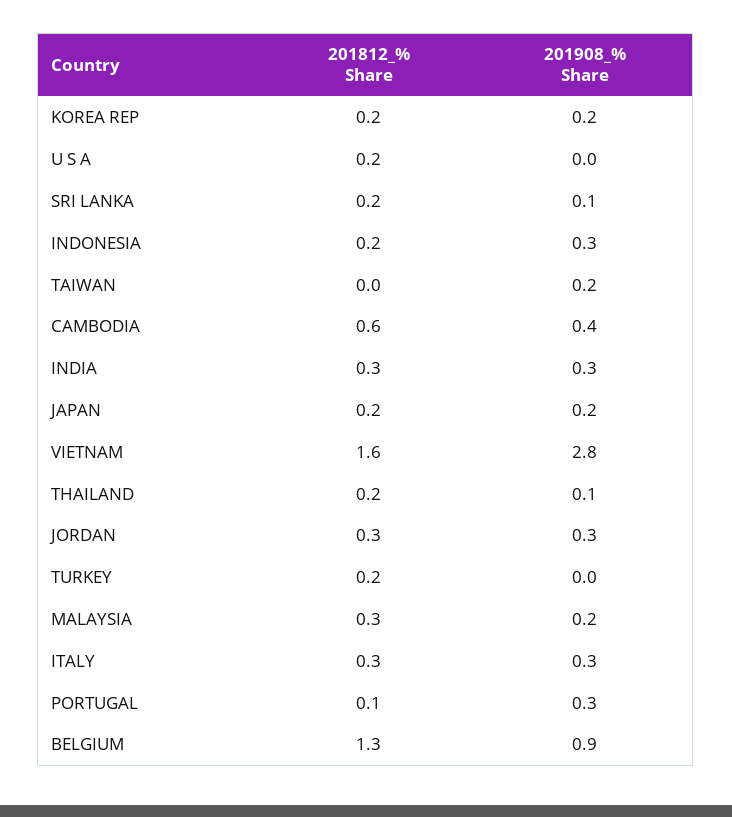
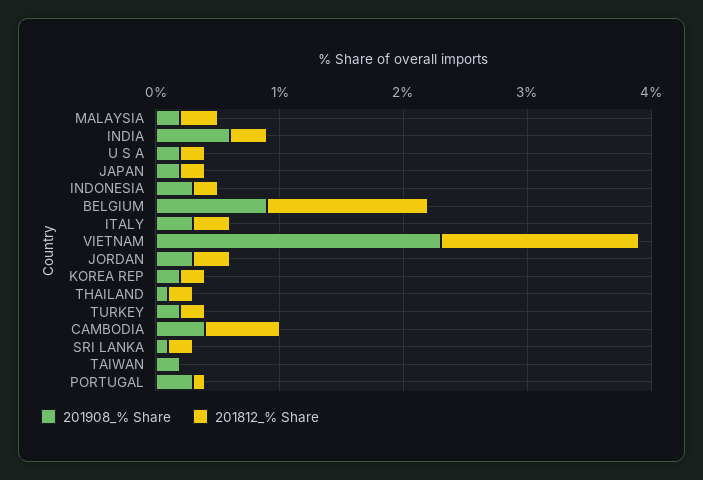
201908_% Share, U S A: 0 -> 0.2
201908_% Share, INDIA: 0.3 -> 0.6
201908_% Share, VIETNAM: 2.8 -> 2.3
201908_% Share, TURKEY: 0 -> 0.2

